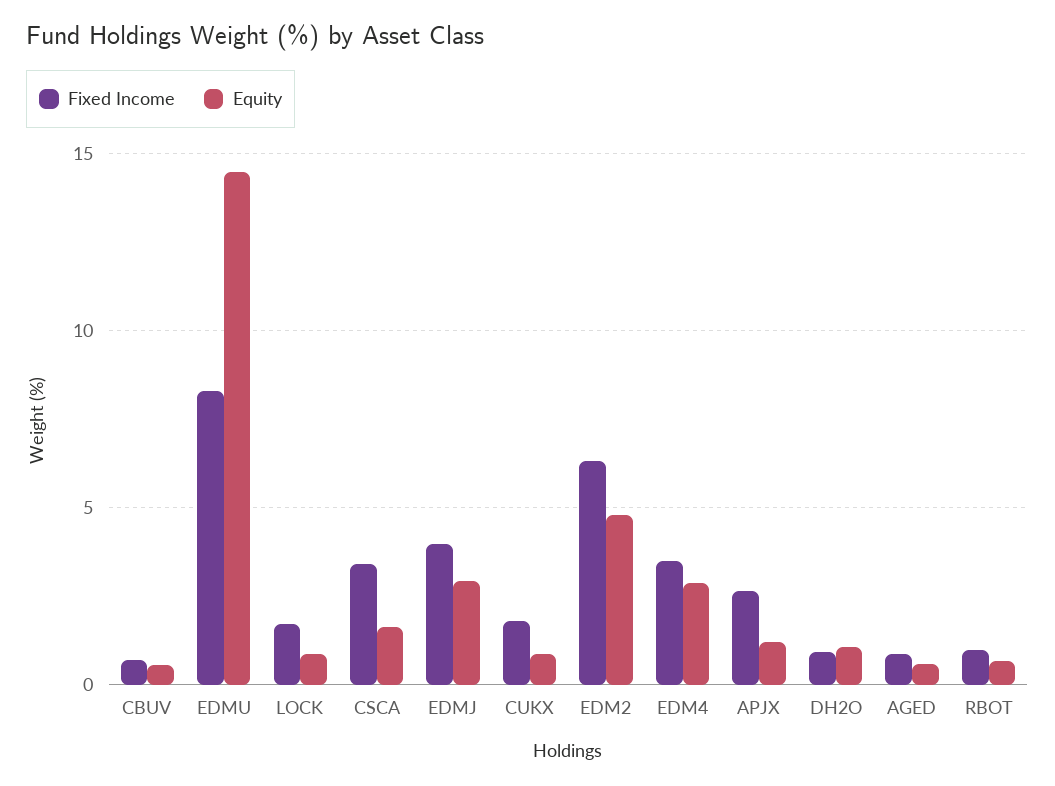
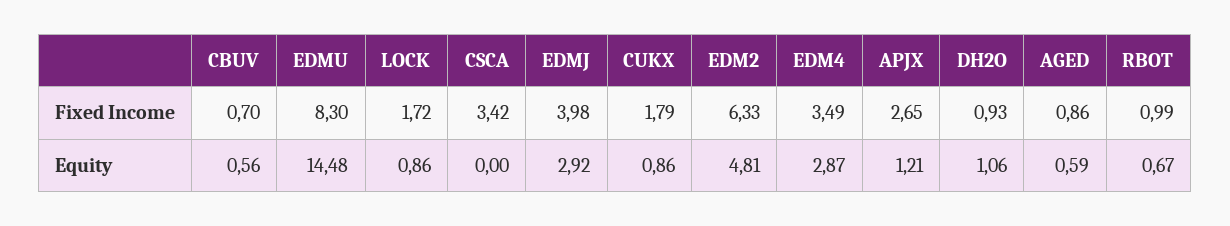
Equity, CSCA: 1.5 -> 0

